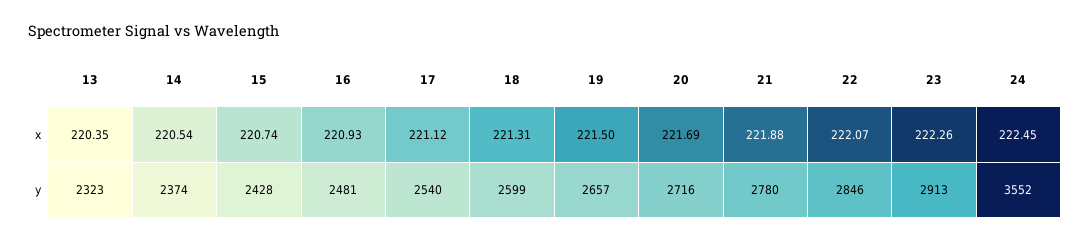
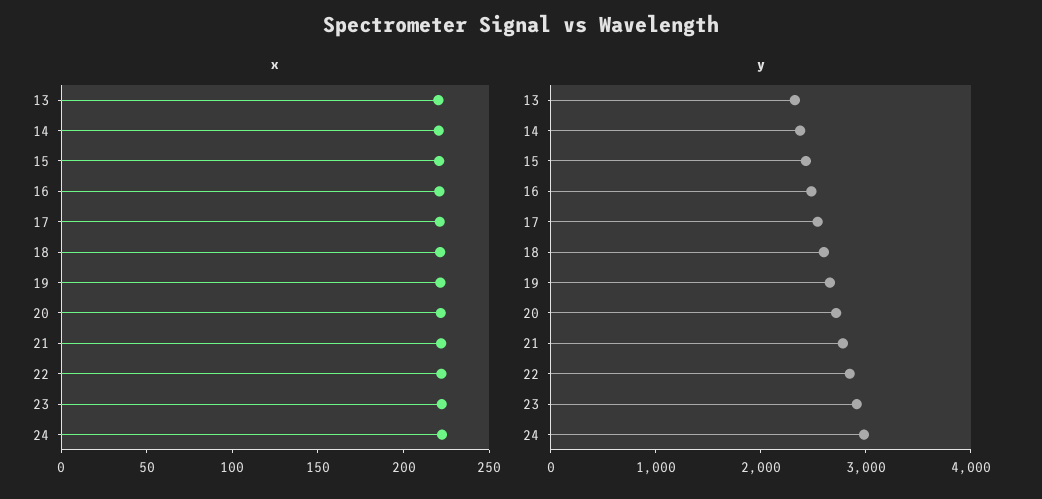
y, 24: 3552 -> 3000

